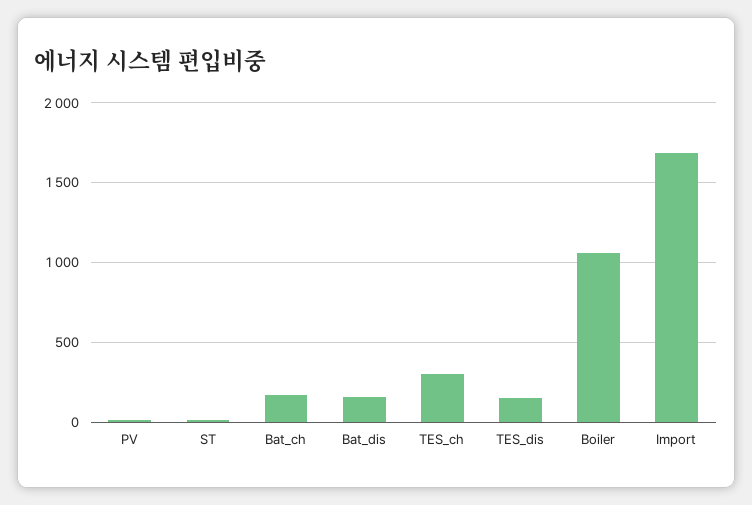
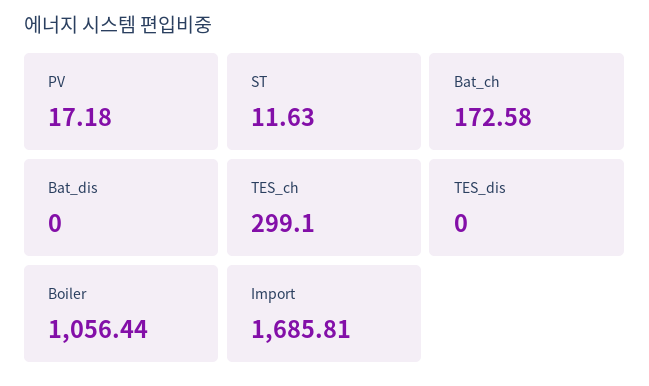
Bat_dis: 150 -> 0
TES_dis: 150 -> 0

